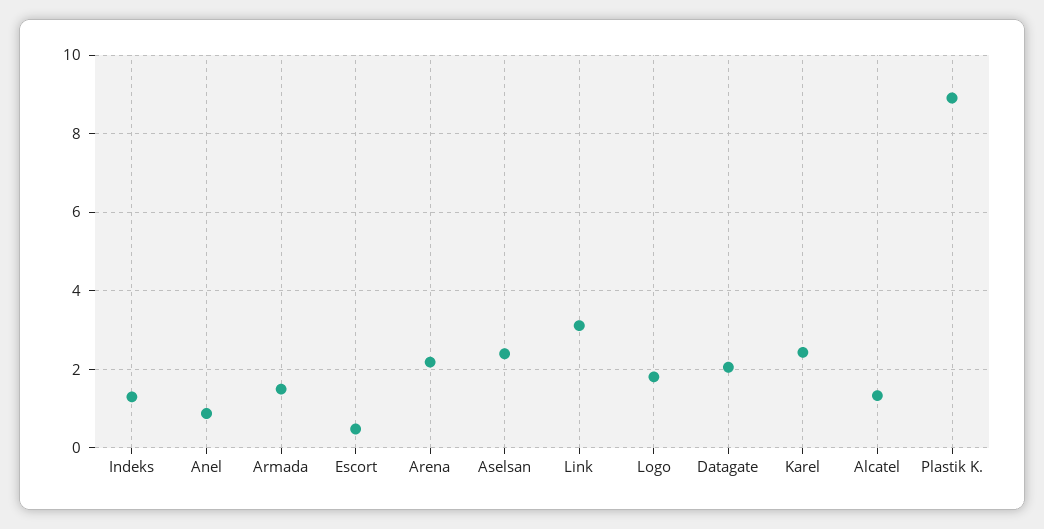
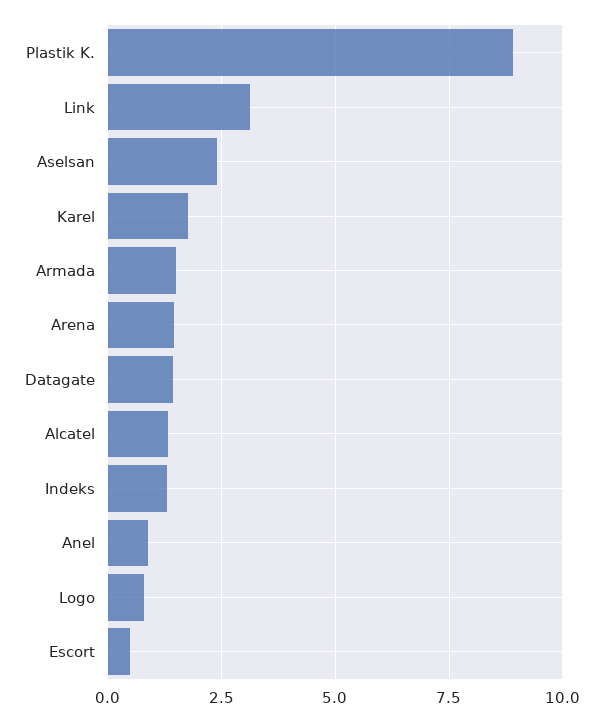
Arena: 2.2 -> 1.5
Logo: 1.8 -> 0.75
Datagate: 2 -> 1.5
Karel: 2.4 -> 1.75

